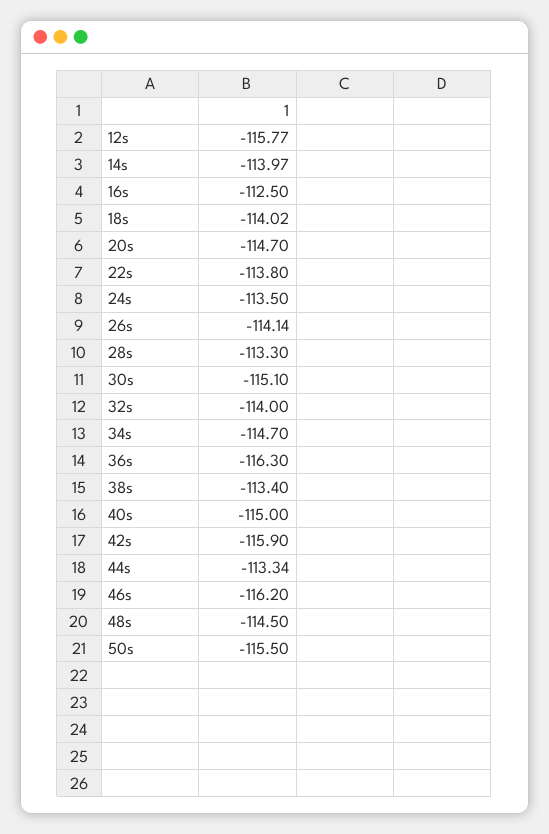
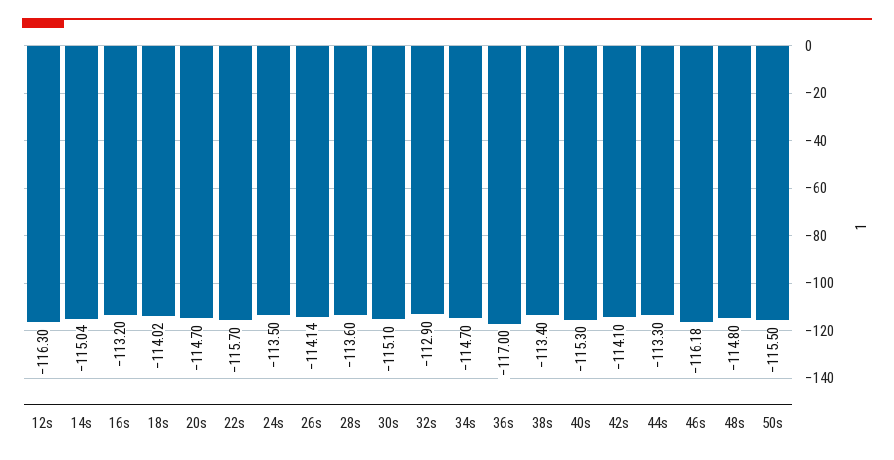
12s: -115.77 -> -116.3
14s: -113.97 -> -115.04
16s: -112.5 -> -113.2
22s: -113.8 -> -115.7
28s: -113.3 -> -113.6
32s: -114 -> -112.9
36s: -116.3 -> -117
40s: -115 -> -115.3
42s: -115.9 -> -114.1
44s: -113.34 -> -113.3
46s: -116.2 -> -116.18
48s: -114.5 -> -114.8

